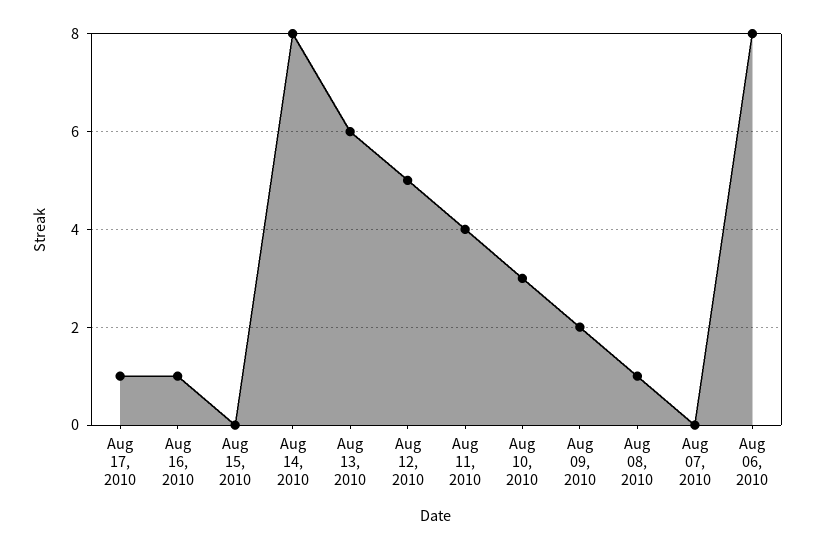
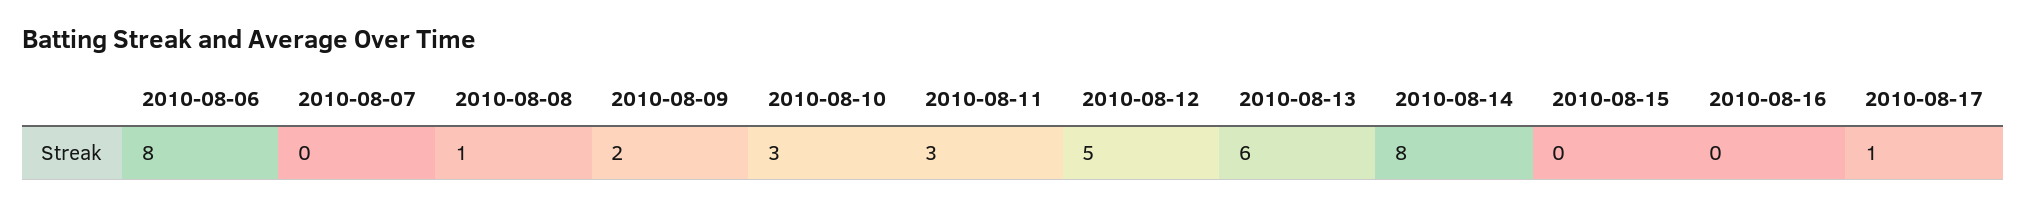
Aug 16, 2010: 1 -> 0
Aug 11, 2010: 4 -> 3

